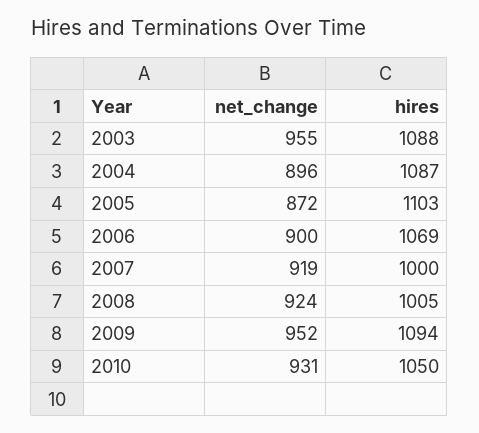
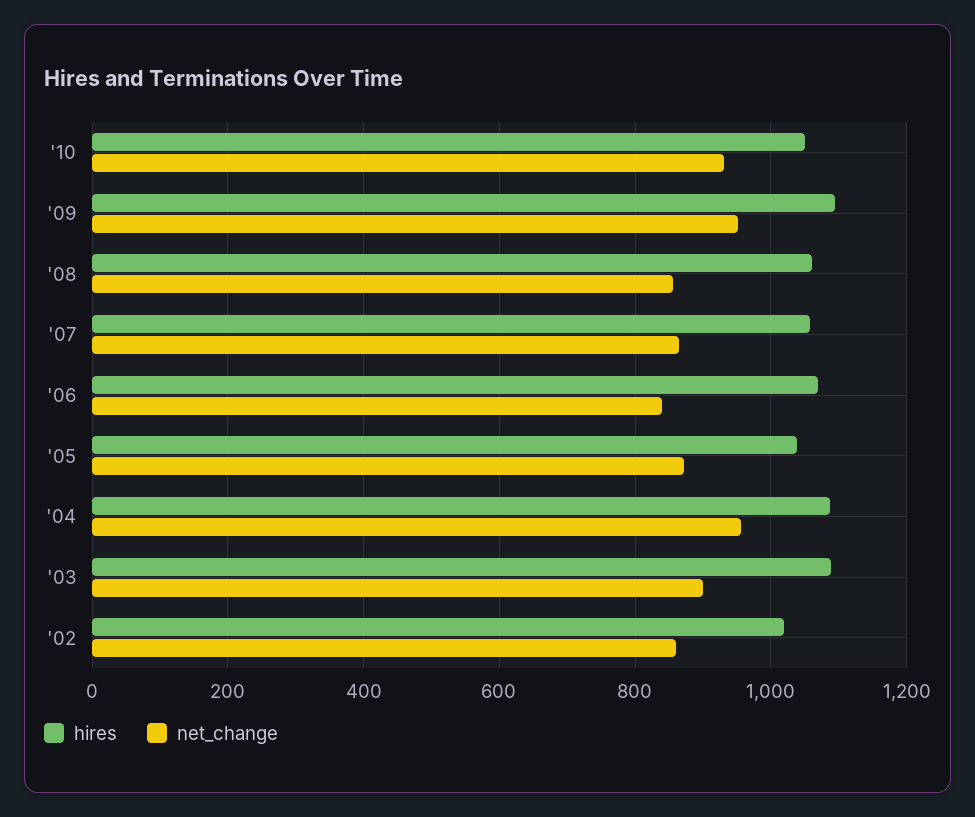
net_change, 2003: 955 -> 900
net_change, 2004: 896 -> 960
hires, 2005: 1103 -> 1040
net_change, 2006: 900 -> 840
net_change, 2007: 919 -> 860
hires, 2007: 1000 -> 1060
net_change, 2008: 924 -> 860
hires, 2008: 1005 -> 1060
hires, '02: none -> 1020
net_change, '02: none -> 860

